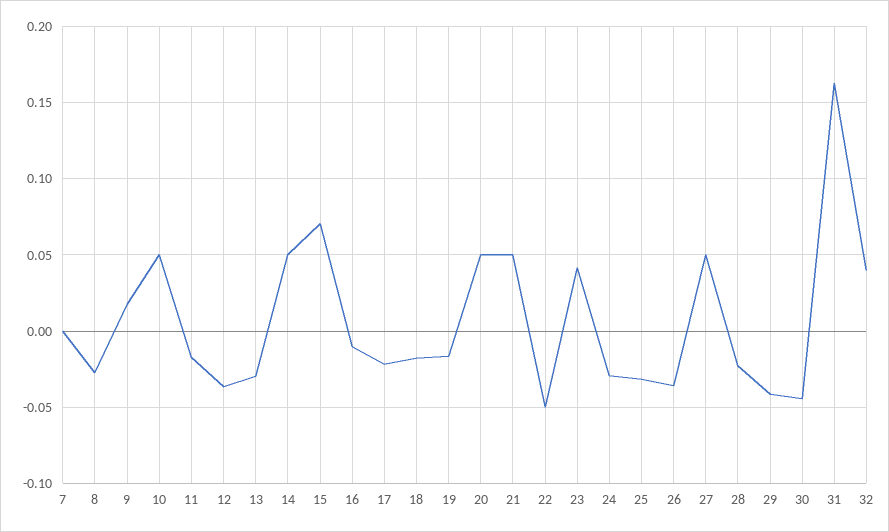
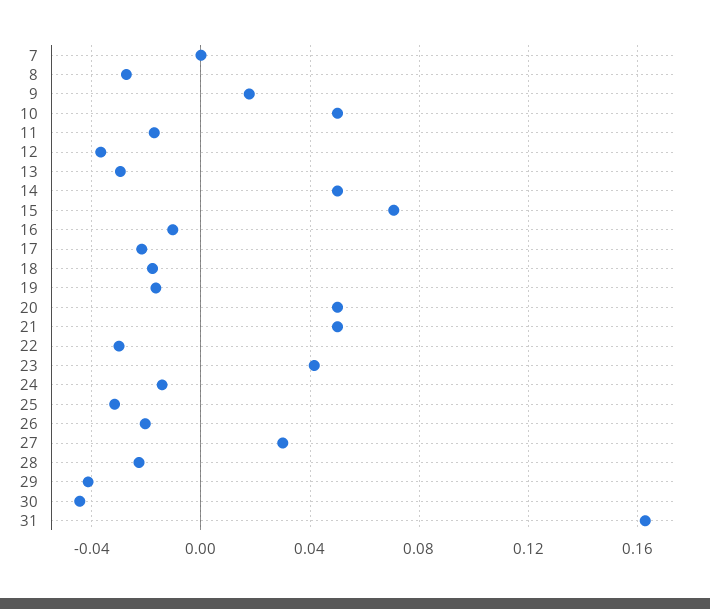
22: -0.05 -> -0.03
24: -0.03 -> -0.015
26: -0.035 -> -0.02
27: 0.05 -> 0.03
32: 0.04 -> none

